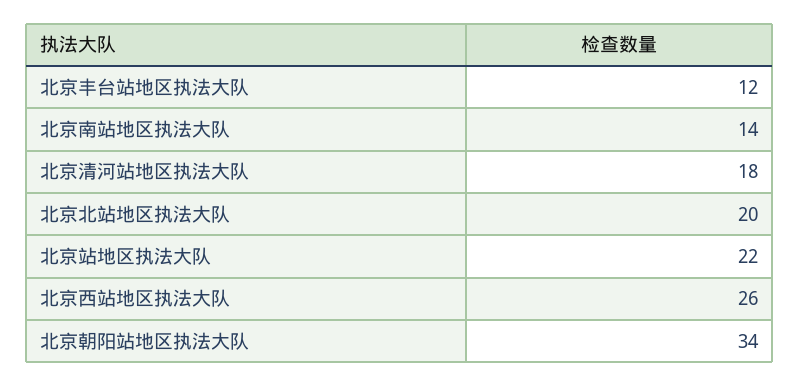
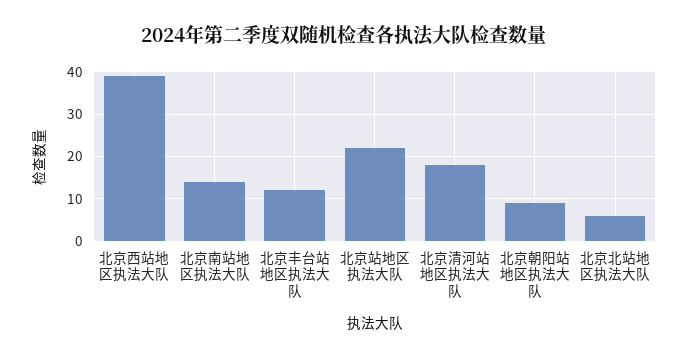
北京北站地区执法大队: 20 -> 5
北京西站地区执法大队: 26 -> 40
北京朝阳站地区执法大队: 34 -> 10

